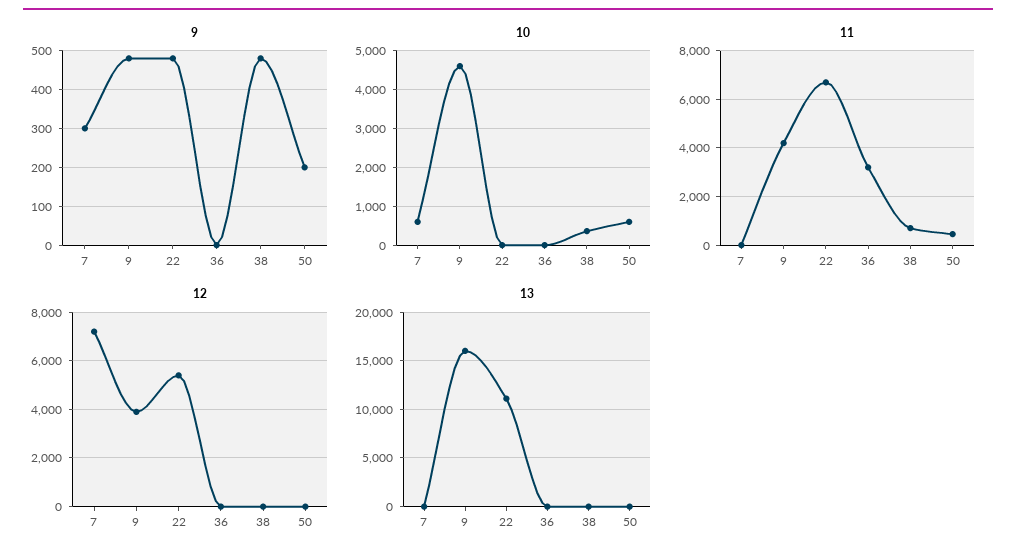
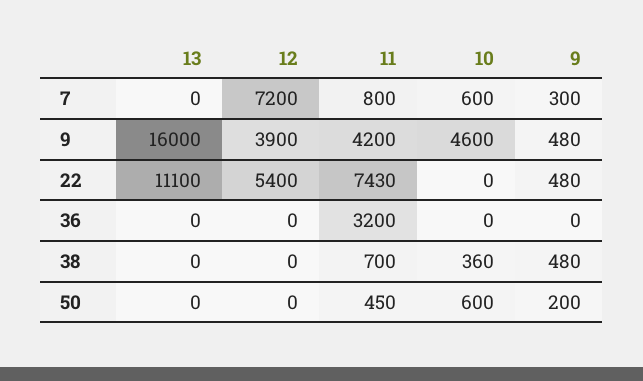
11, 7: 0 -> 800
11, 22: 6750 -> 7430

